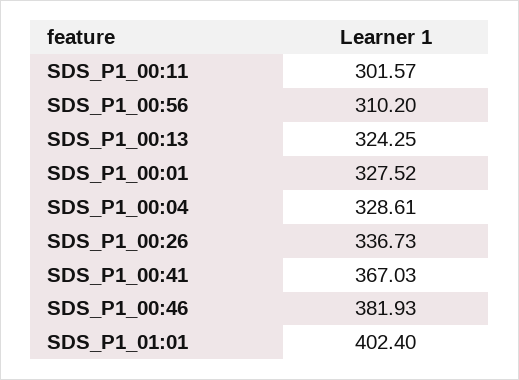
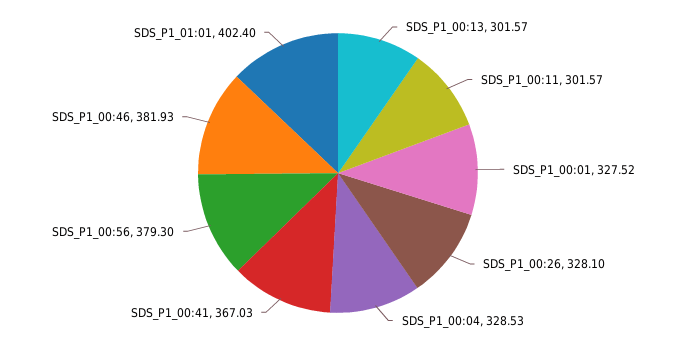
SDS_P1_00:56: 310.2 -> 379.3
SDS_P1_00:13: 324.25 -> 301.57
SDS_P1_00:04: 328.61 -> 328.53
SDS_P1_00:26: 336.73 -> 328.1

